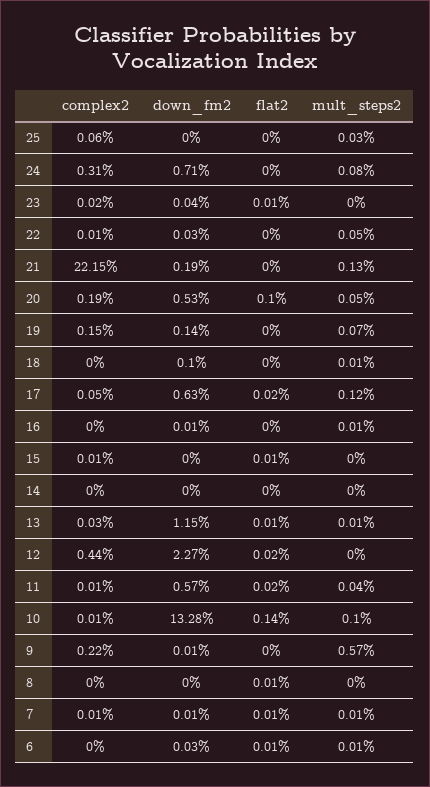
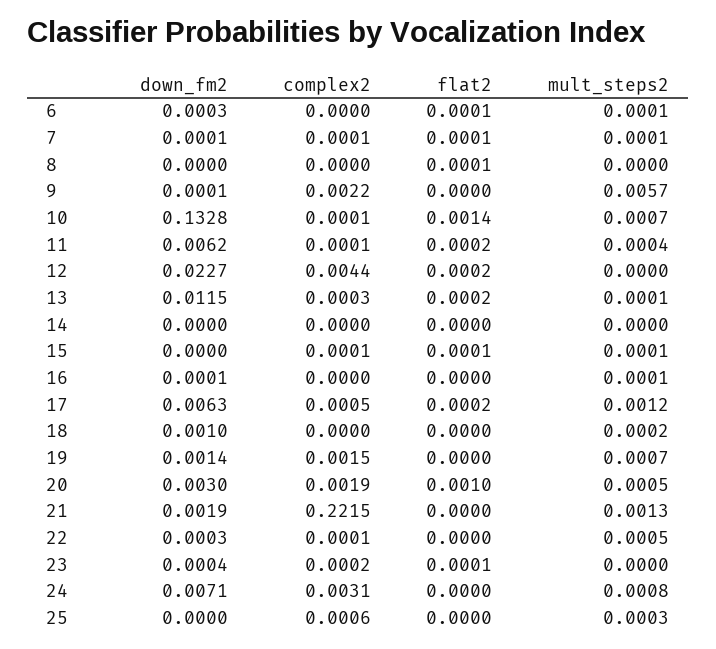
down_fm2, 20: 0.0053 -> 0.003
mult_steps2, 18: 0.0001 -> 0.0002
mult_steps2, 15: 0 -> 0.0001
flat2, 13: 0.0001 -> 0.0002
down_fm2, 11: 0.0057 -> 0.0062
mult_steps2, 10: 0.001 -> 0.0007

